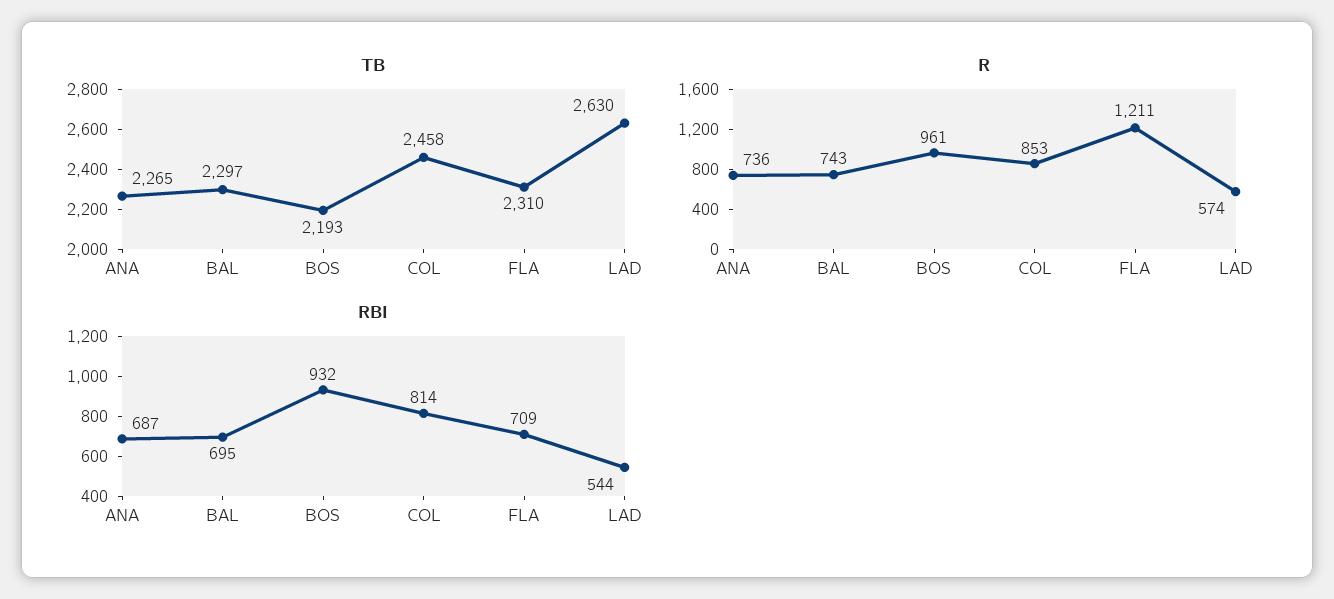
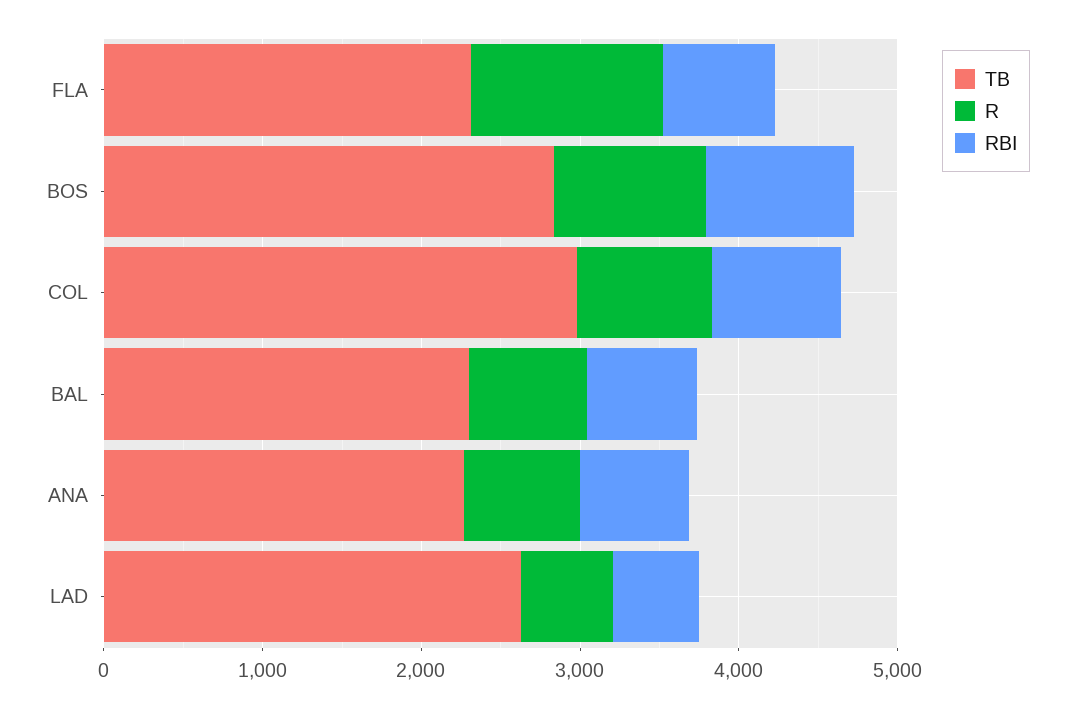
TB, BOS: 2193 -> 2800
TB, COL: 2458 -> 3000

